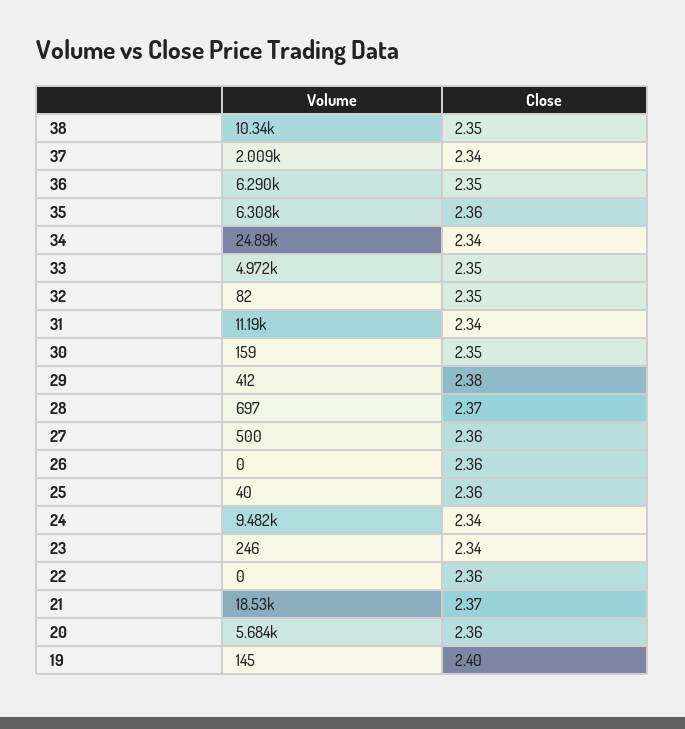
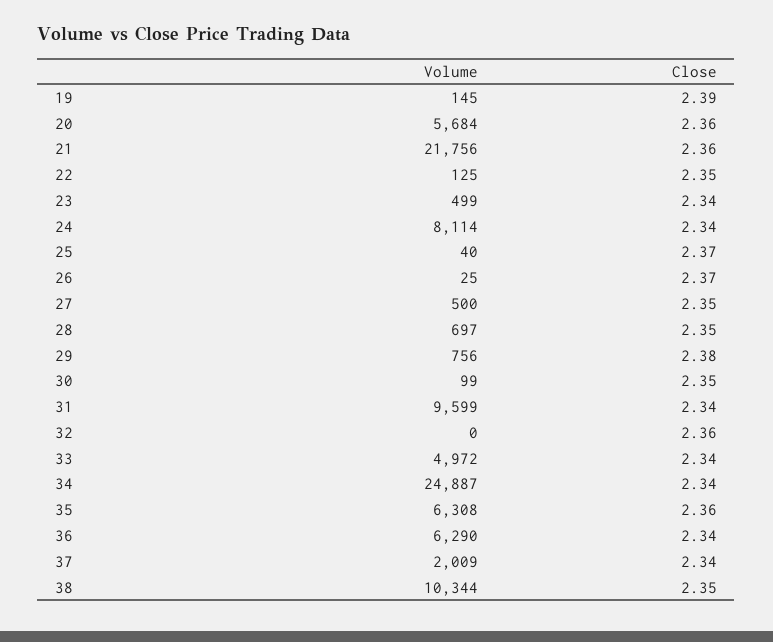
Close, 36: 2.35 -> 2.34
Close, 33: 2.35 -> 2.34
Volume, 32: 82 -> 0
Close, 32: 2.35 -> 2.36
Volume, 31: 11190 -> 9599
Volume, 30: 159 -> 99
Volume, 29: 412 -> 756
Close, 28: 2.37 -> 2.35
Close, 27: 2.36 -> 2.35
Volume, 26: 0 -> 25
Close, 26: 2.36 -> 2.37
Close, 25: 2.36 -> 2.37
Volume, 24: 9482 -> 8114
Volume, 23: 246 -> 499
Volume, 22: 0 -> 125
Close, 22: 2.36 -> 2.35
Volume, 21: 18530 -> 21756
Close, 21: 2.37 -> 2.36
Close, 19: 2.4 -> 2.39

